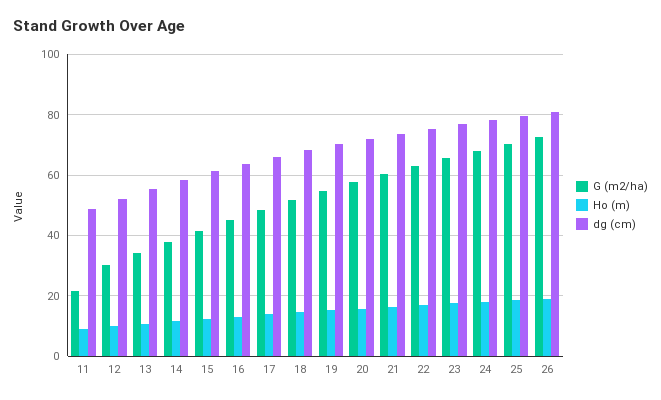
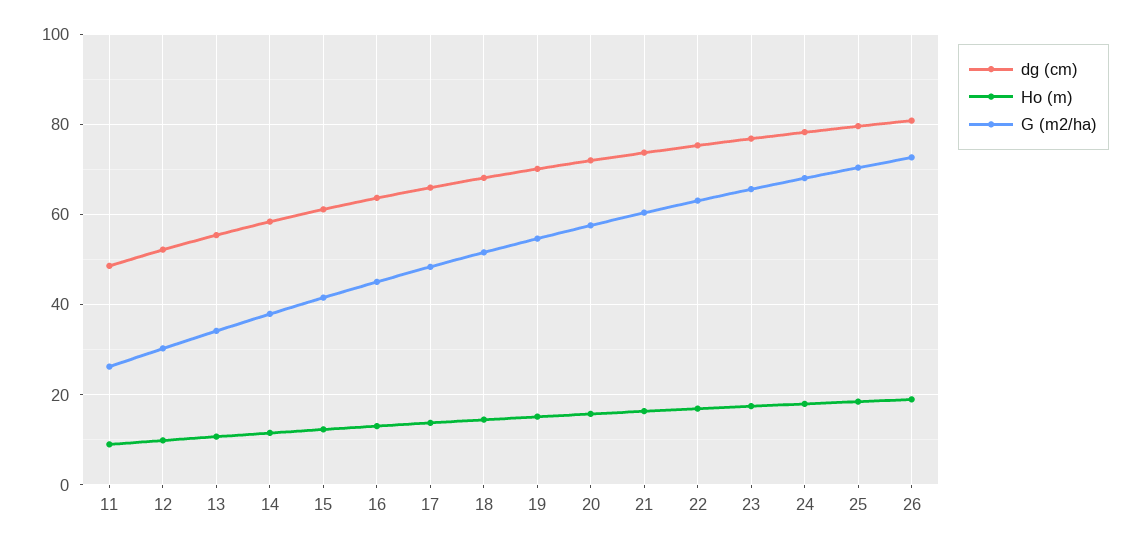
G (m2/ha), 11: 22 -> 26

